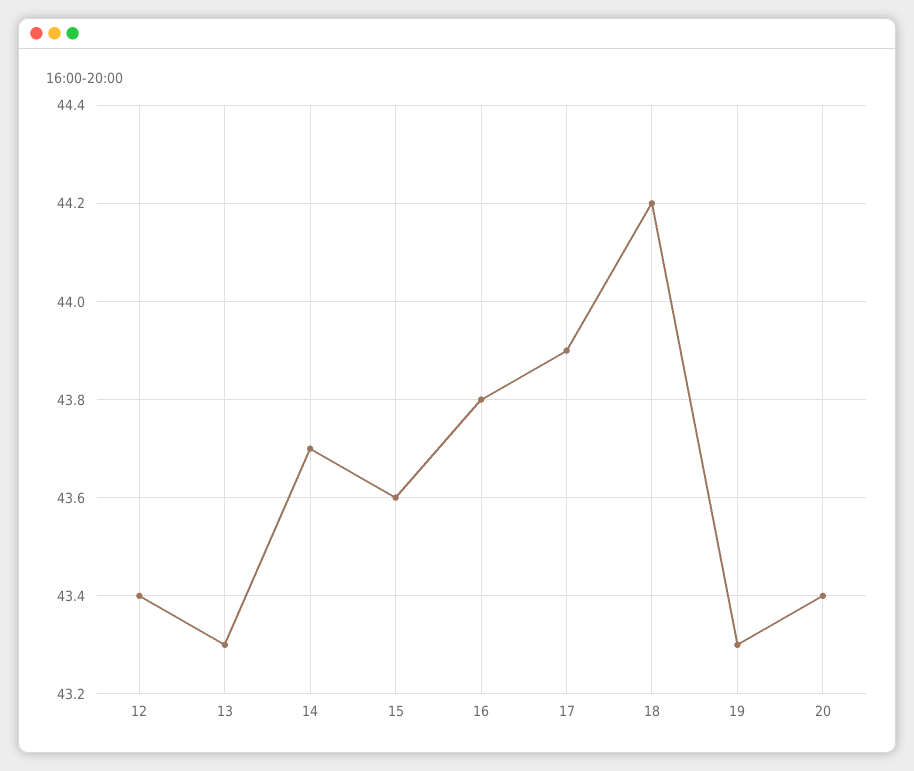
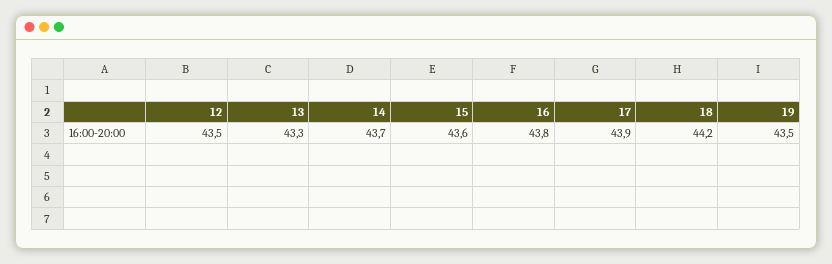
12: 43.4 -> 43.5
19: 43.3 -> 43.5
20: 43.4 -> none

